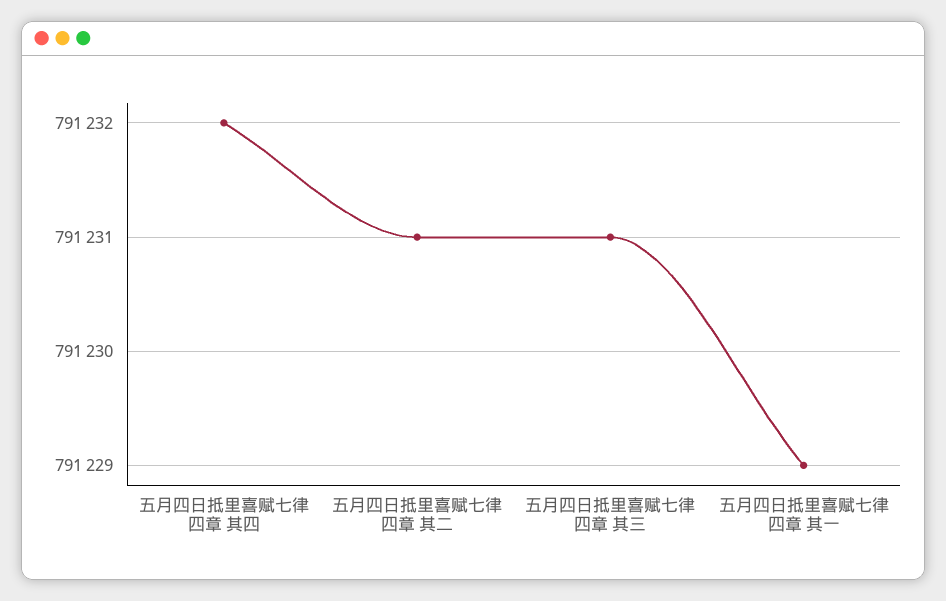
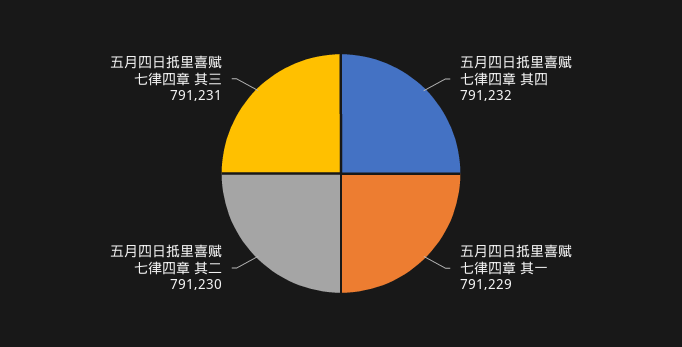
五月四日抵里喜赋七律四章 其二: 791231 -> 791230

